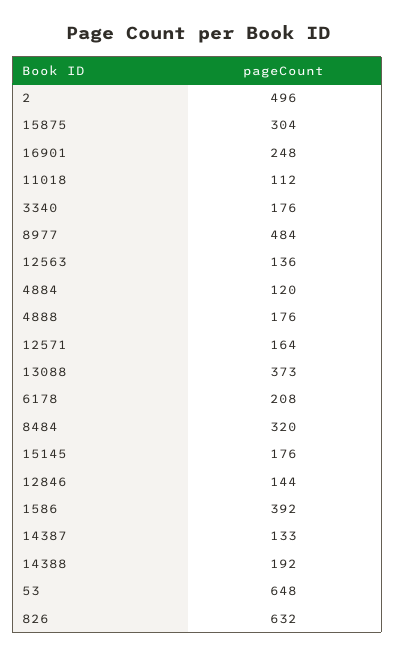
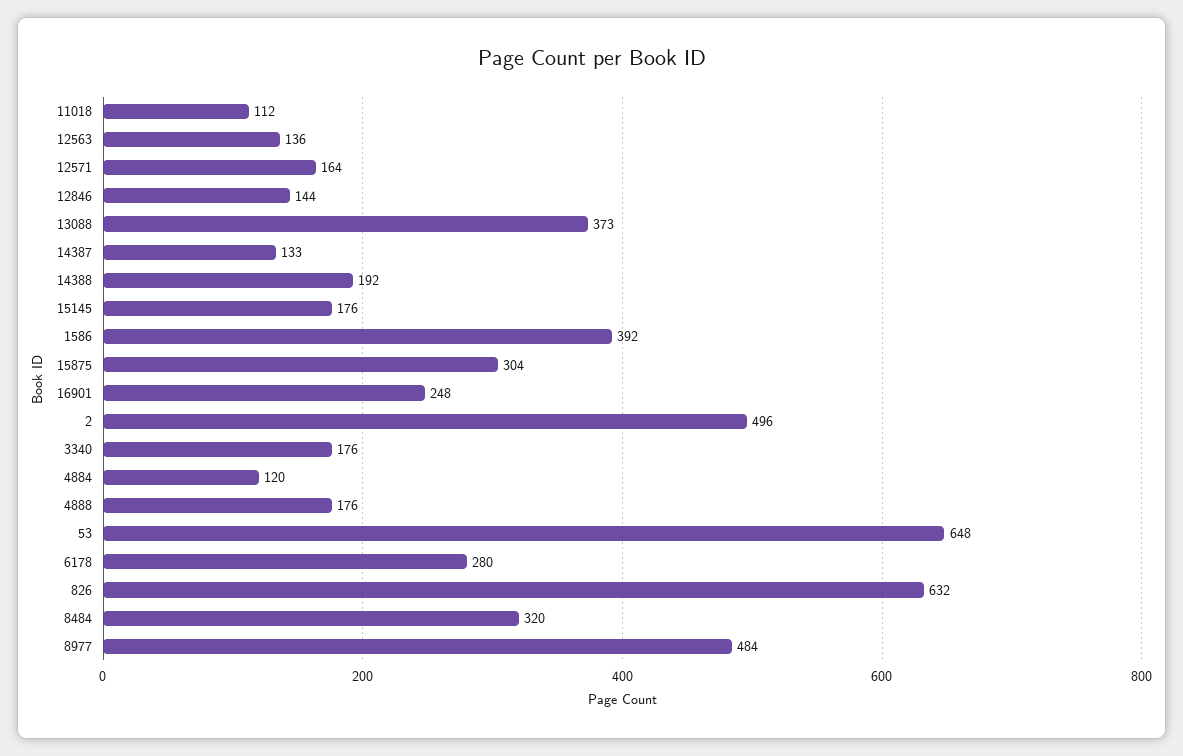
6178: 208 -> 280

